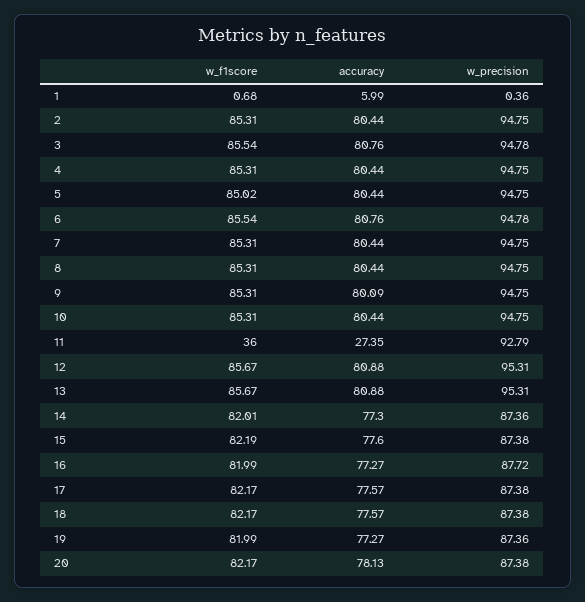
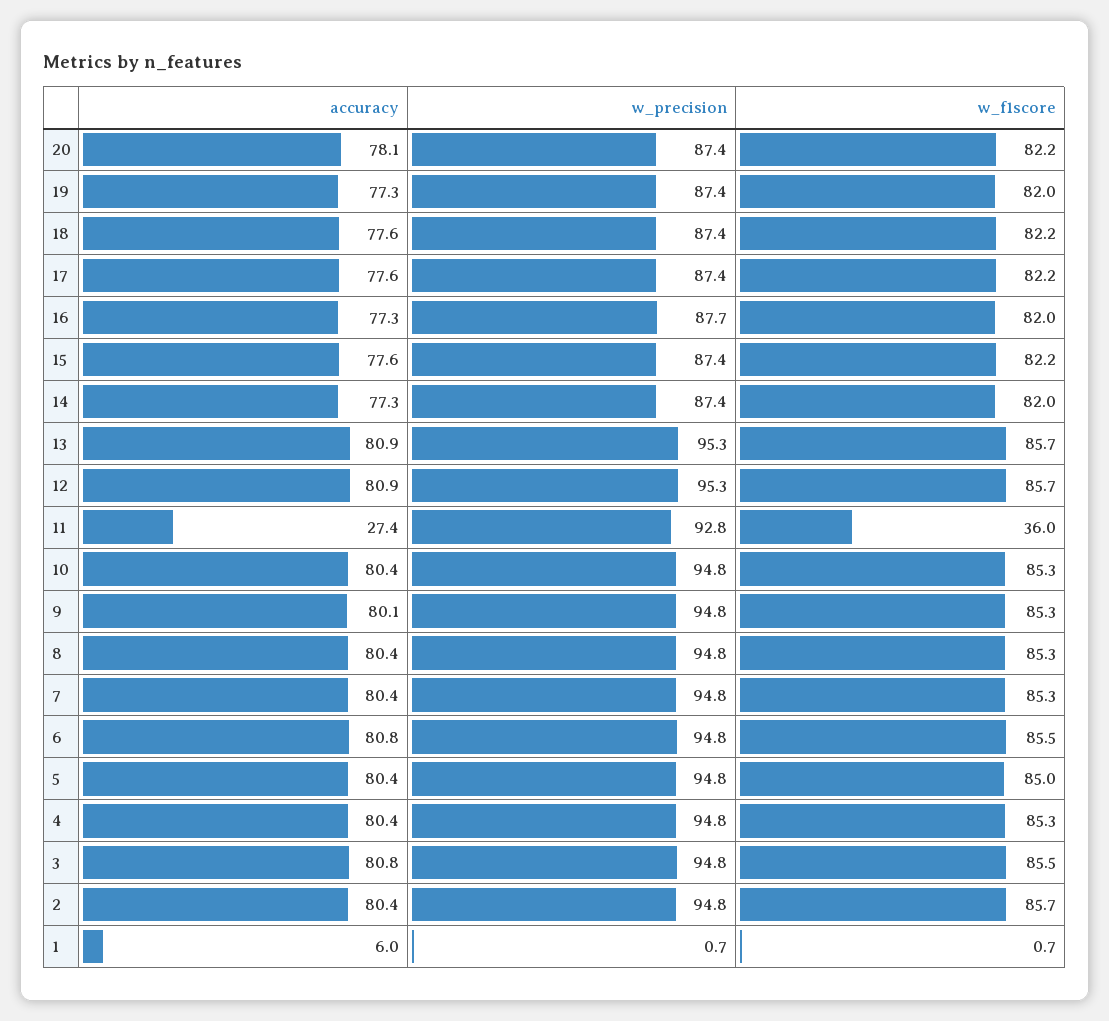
w_precision, 1: 0.36 -> 0.7
w_f1score, 2: 85.31 -> 85.7

